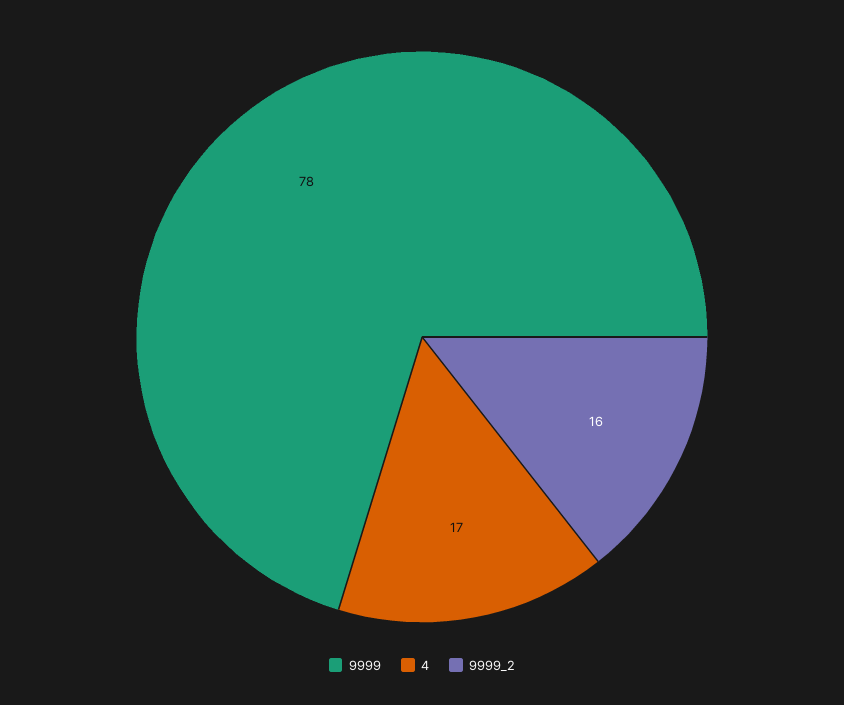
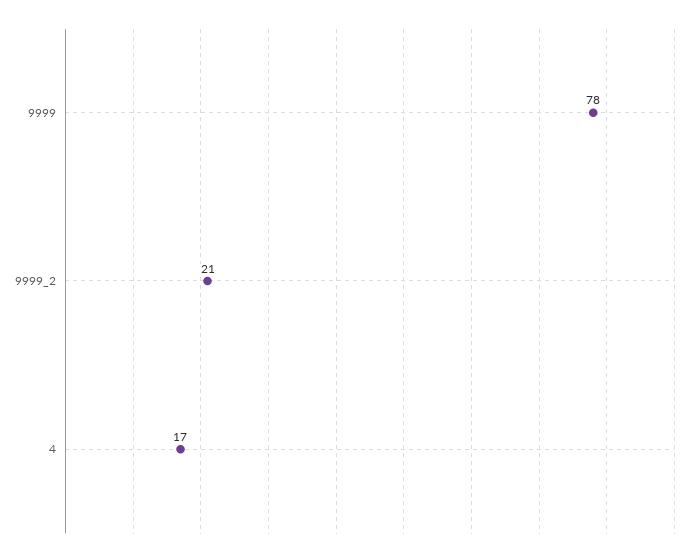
9999_2: 16 -> 21

